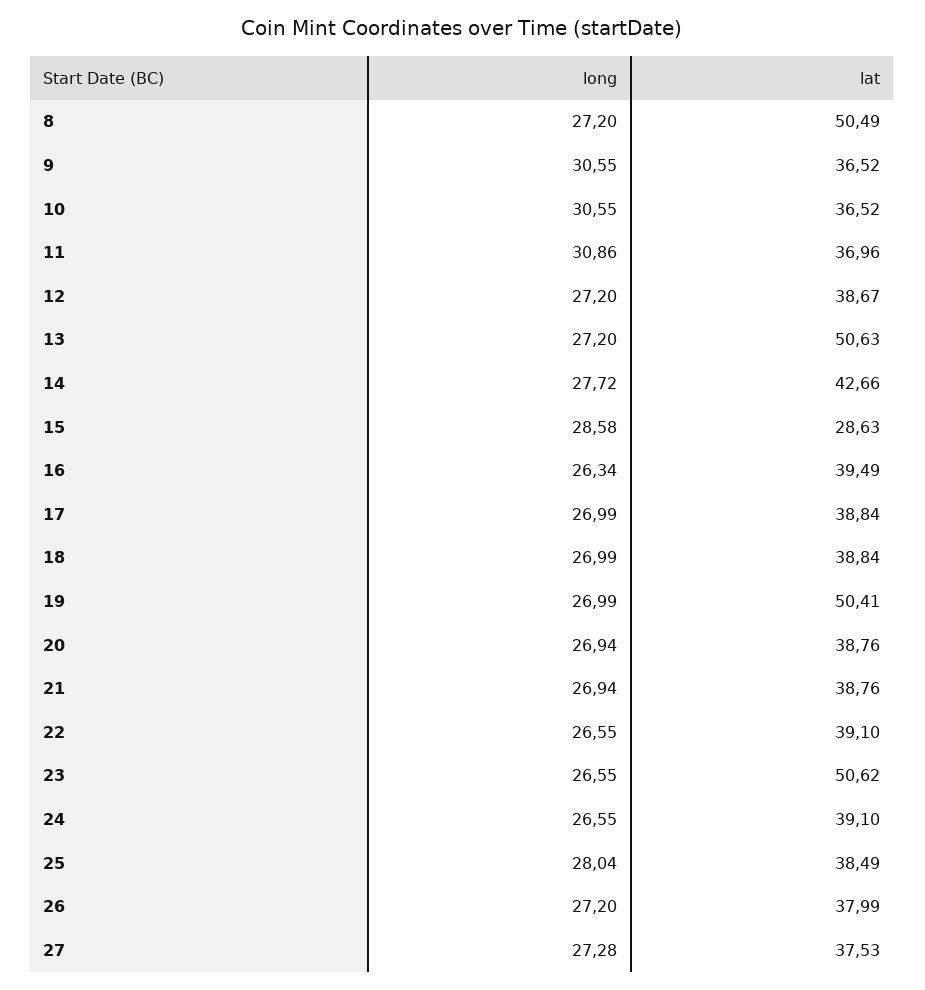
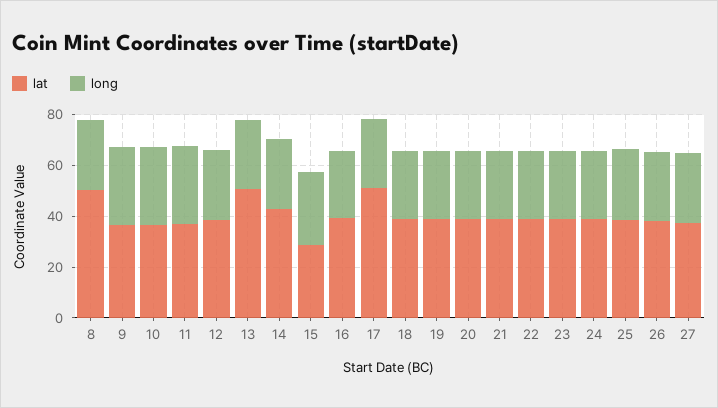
lat, 17: 38.84 -> 50
lat, 19: 50.41 -> 40
lat, 23: 50.62 -> 40

